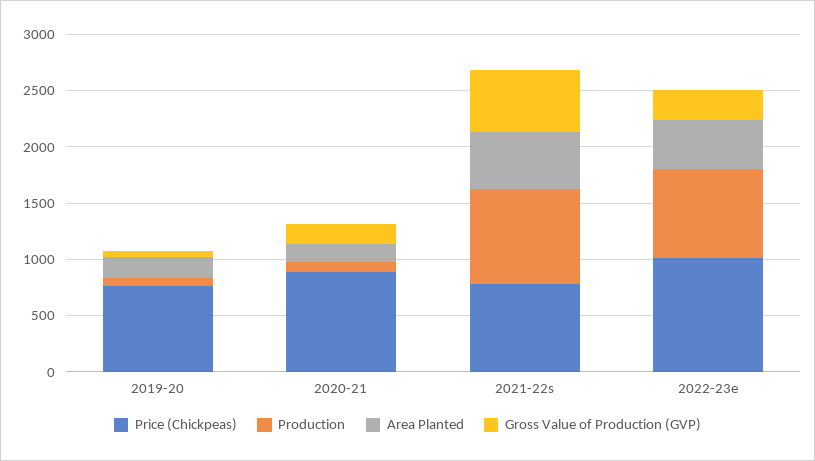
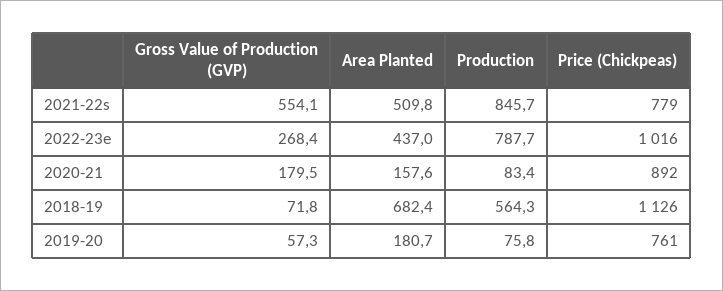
Gross Value of Production (GVP), 2018-19: none -> 71.8
Area Planted, 2018-19: none -> 682.4
Production, 2018-19: none -> 564.3
Price (Chickpeas), 2018-19: none -> 1126

